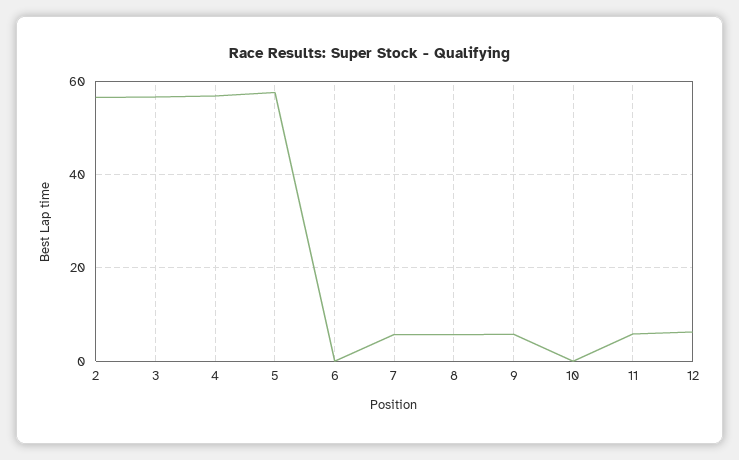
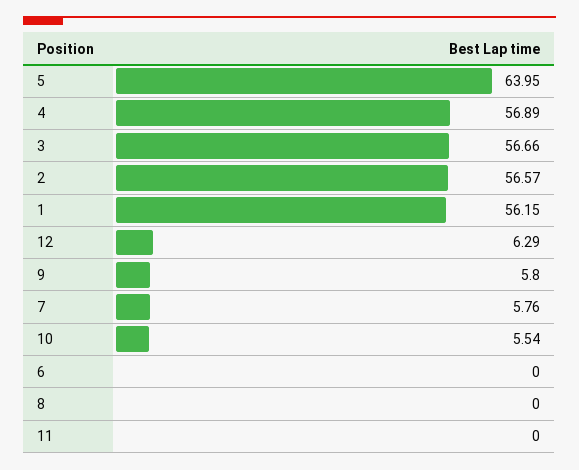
5: 58 -> 63.95
8: 6 -> 0
10: 0 -> 5.54
11: 6 -> 0
1: none -> 56.15

